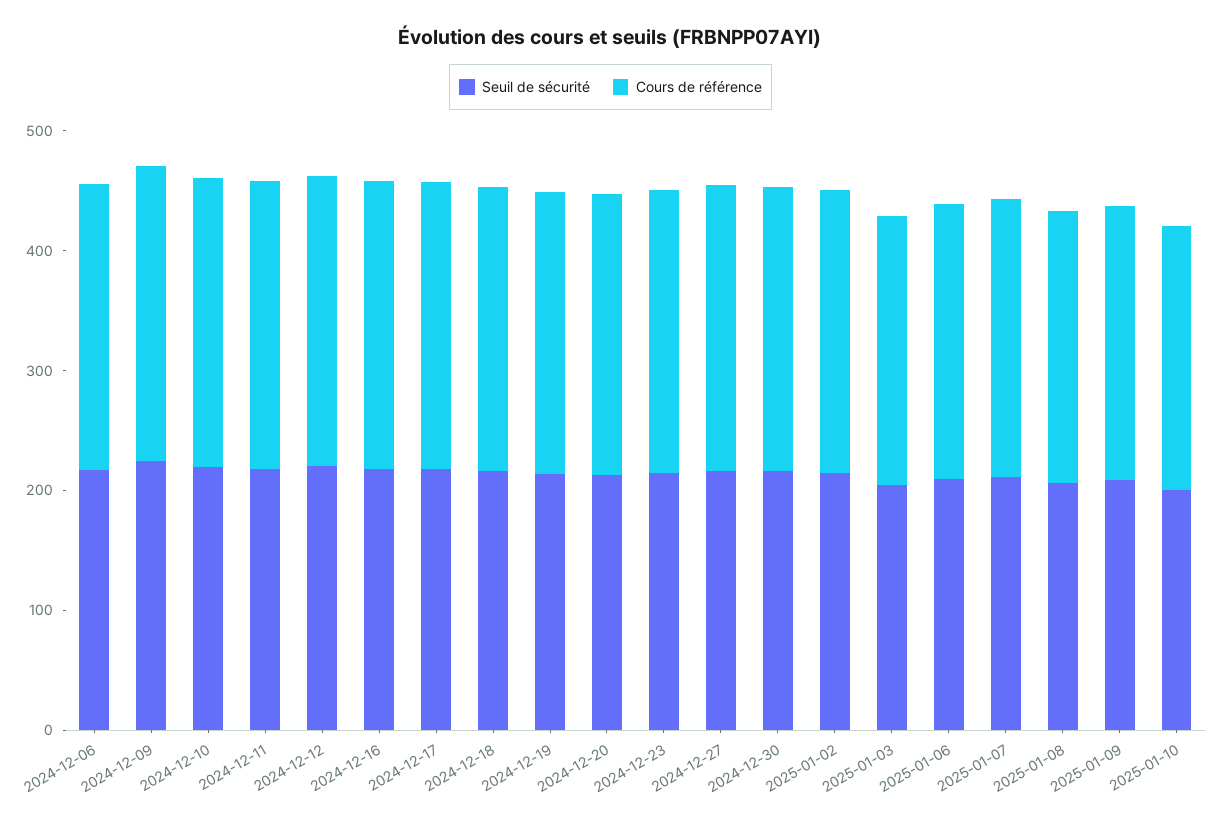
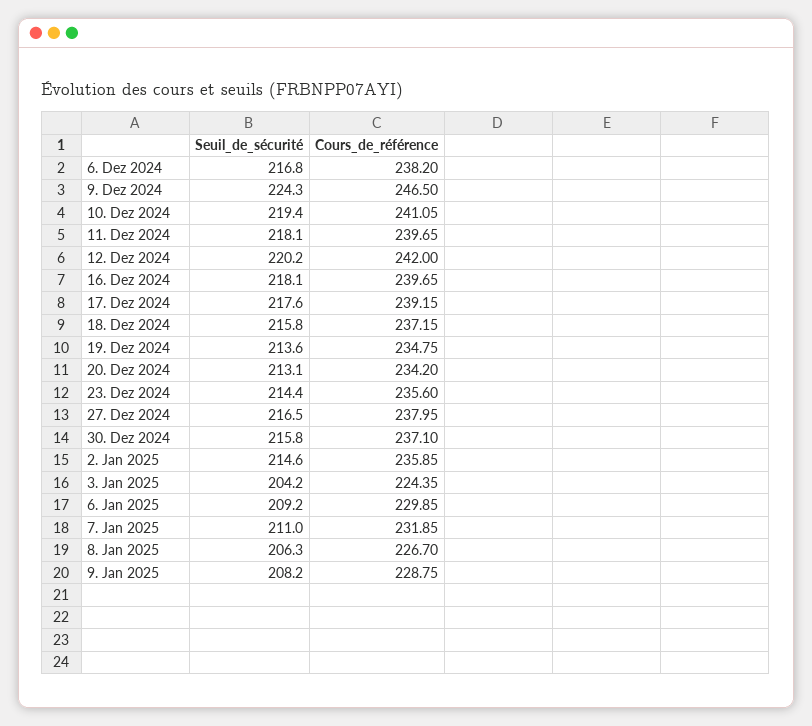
Seuil de sécurité, 2025-01-10: 200 -> none
Cours de référence, 2025-01-10: 220 -> none

